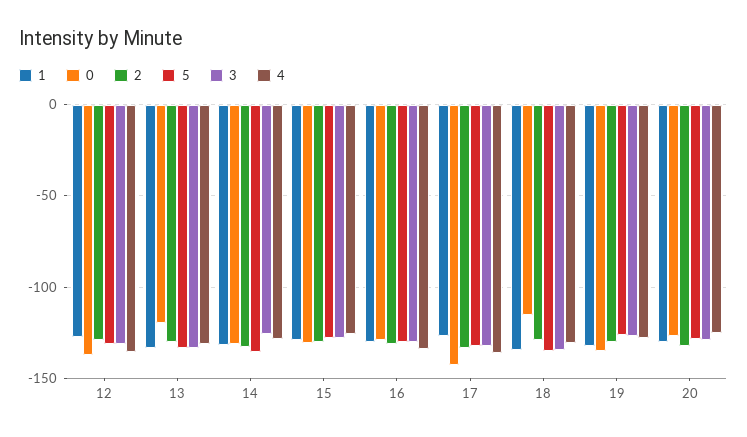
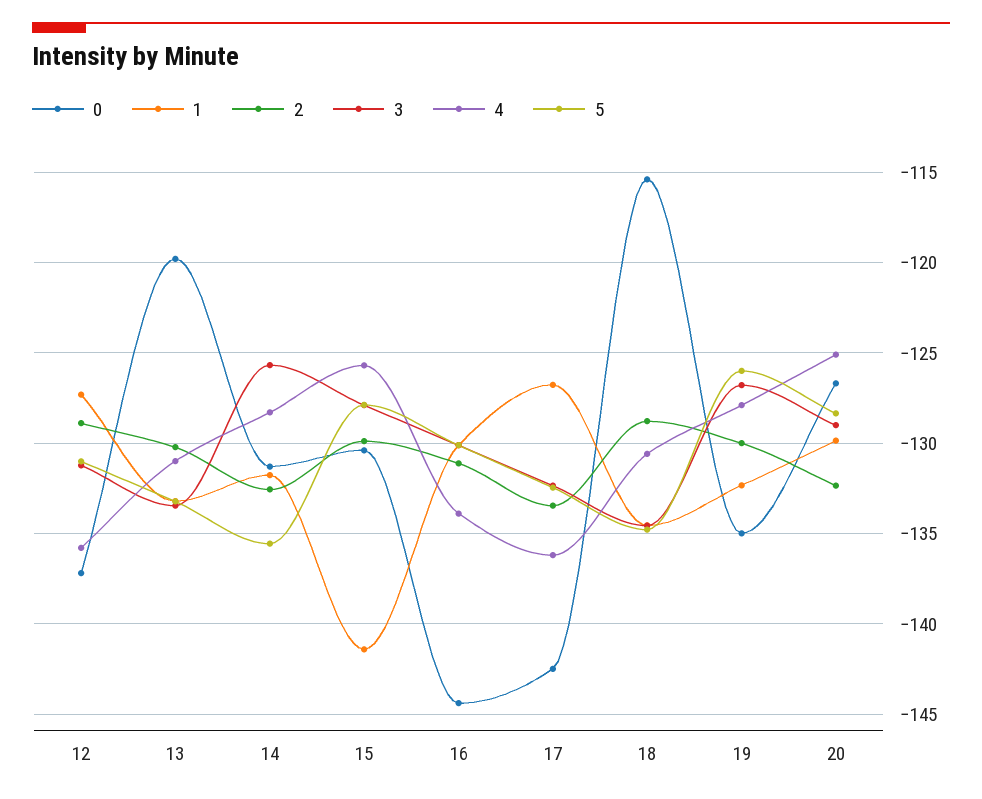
1, 15: -130 -> -141.5
0, 16: -130 -> -144.5

